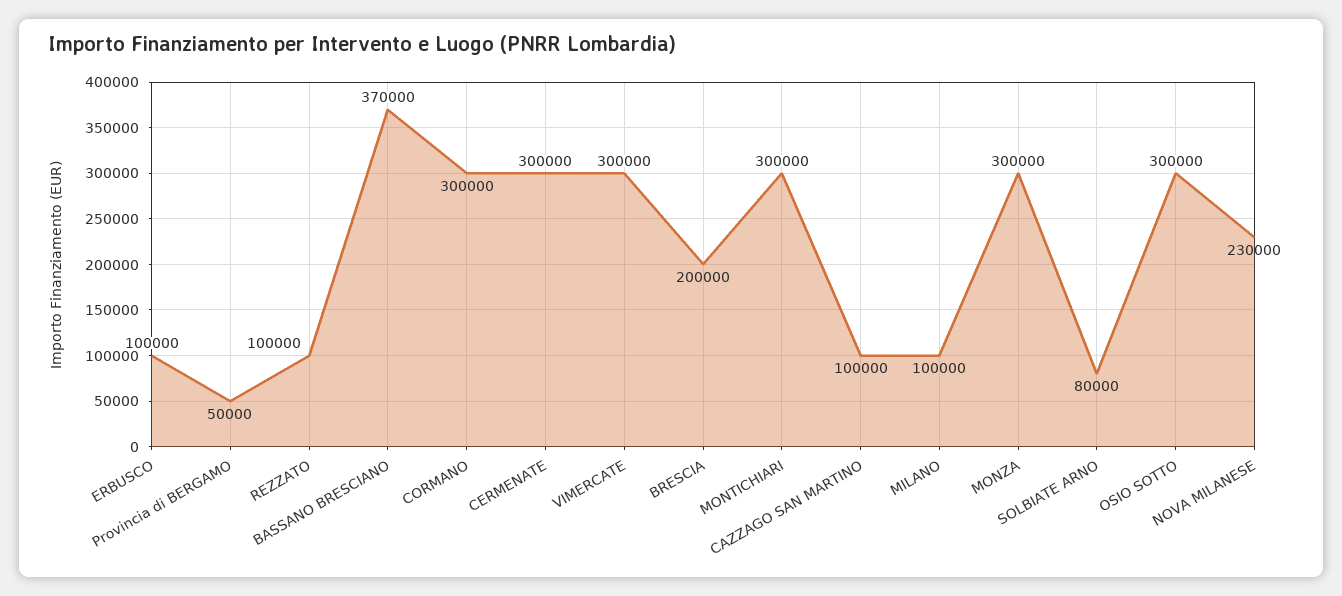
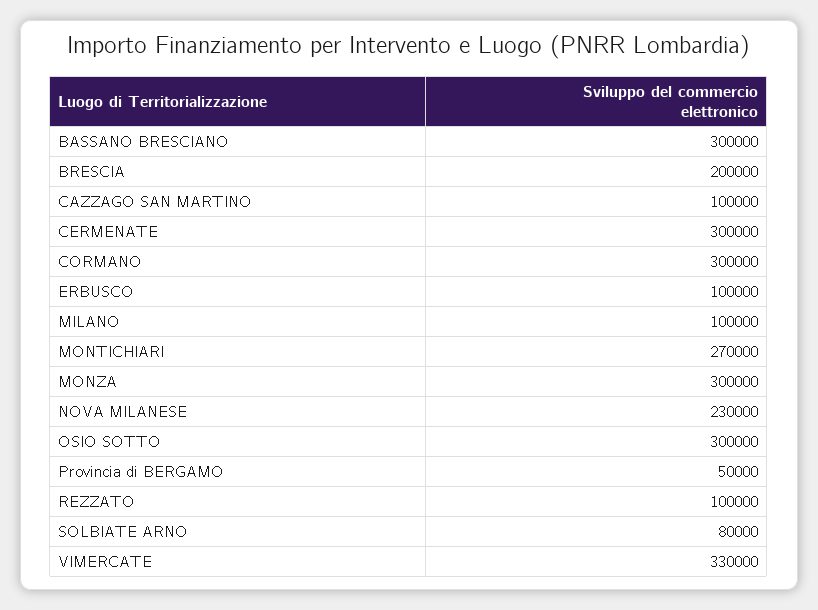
BASSANO BRESCIANO: 370000 -> 300000
VIMERCATE: 300000 -> 330000
MONTICHIARI: 300000 -> 270000

